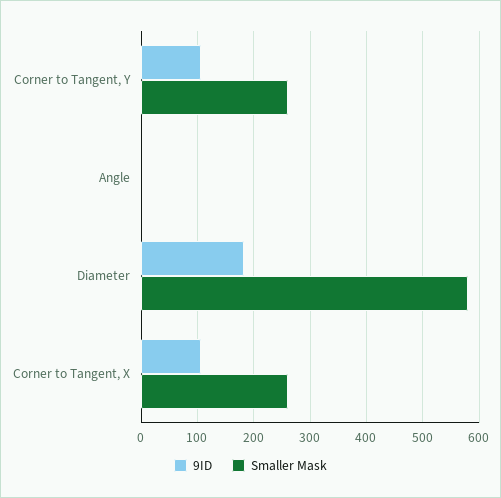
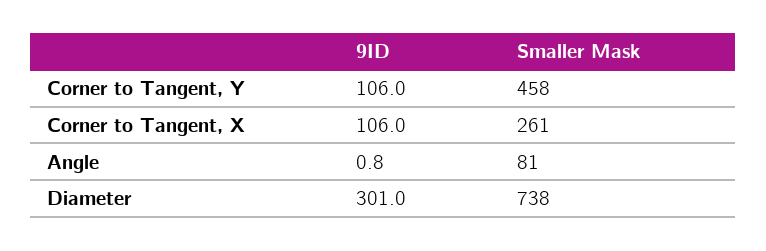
Smaller Mask, Corner to Tangent, Y: 260 -> 458
Smaller Mask, Angle: 0 -> 81
9ID, Diameter: 180 -> 301
Smaller Mask, Diameter: 580 -> 738

